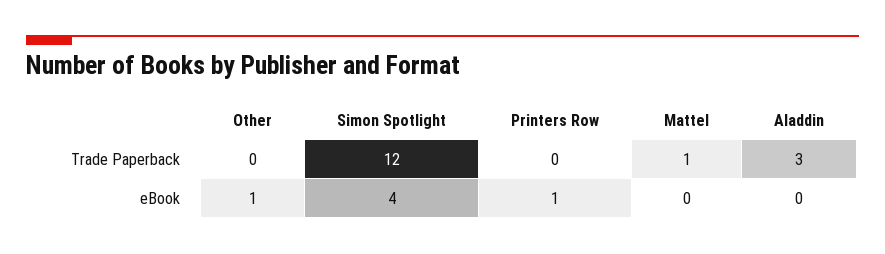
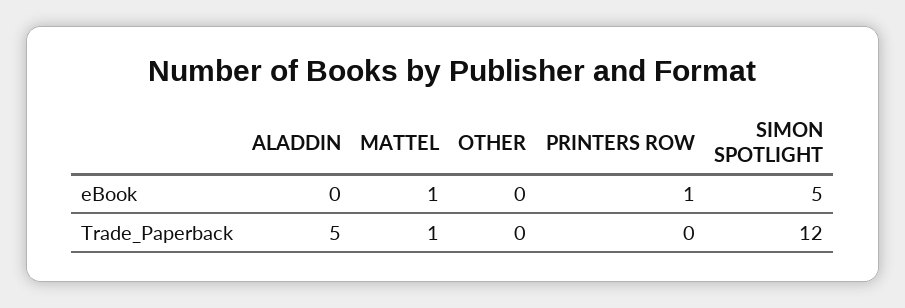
Aladdin, Trade Paperback: 3 -> 5
Other, eBook: 1 -> 0
Simon Spotlight, eBook: 4 -> 5
Mattel, eBook: 0 -> 1

